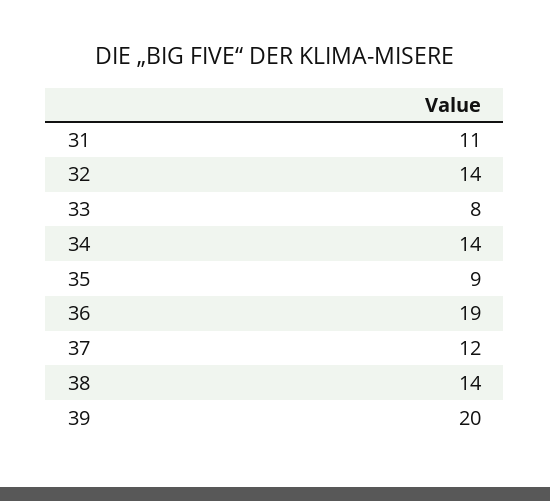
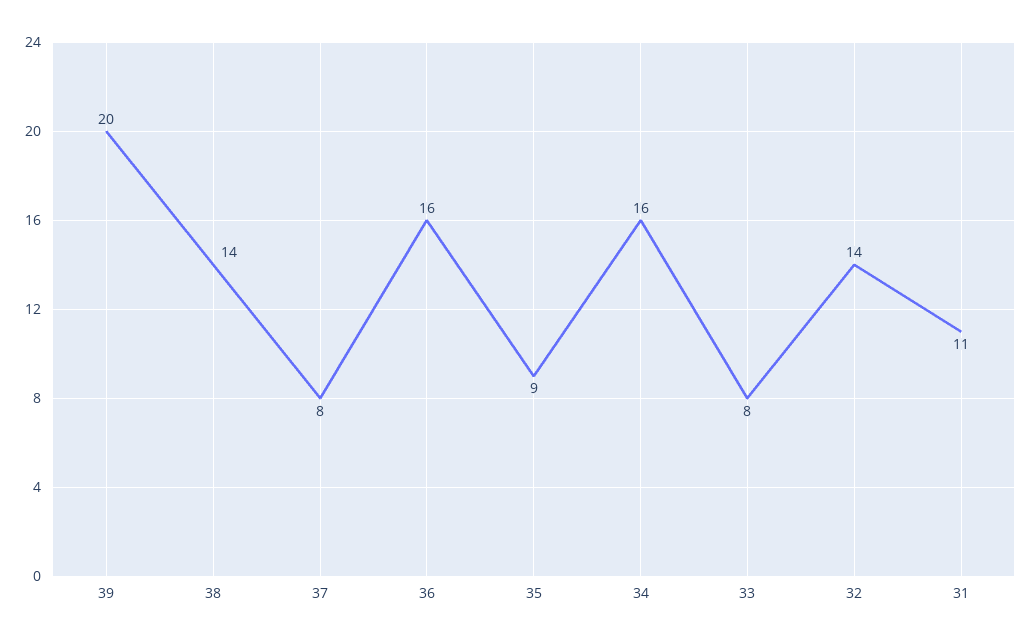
34: 14 -> 16
36: 19 -> 16
37: 12 -> 8

